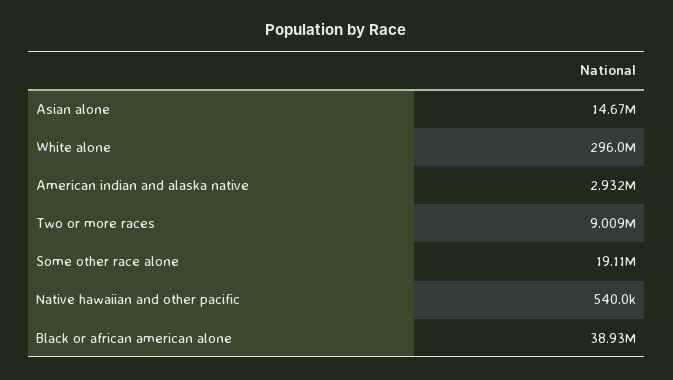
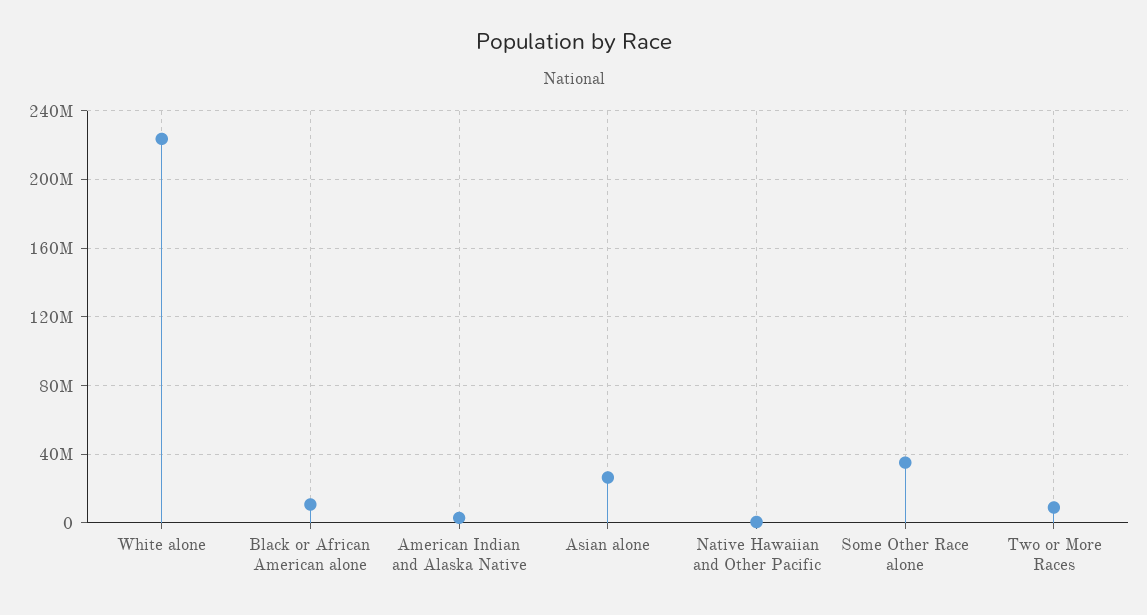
Asian alone: 14670000 -> 25000000
White alone: 296000000 -> 225000000
Some other race alone: 19110000 -> 35000000
Black or african american alone: 38930000 -> 10000000

